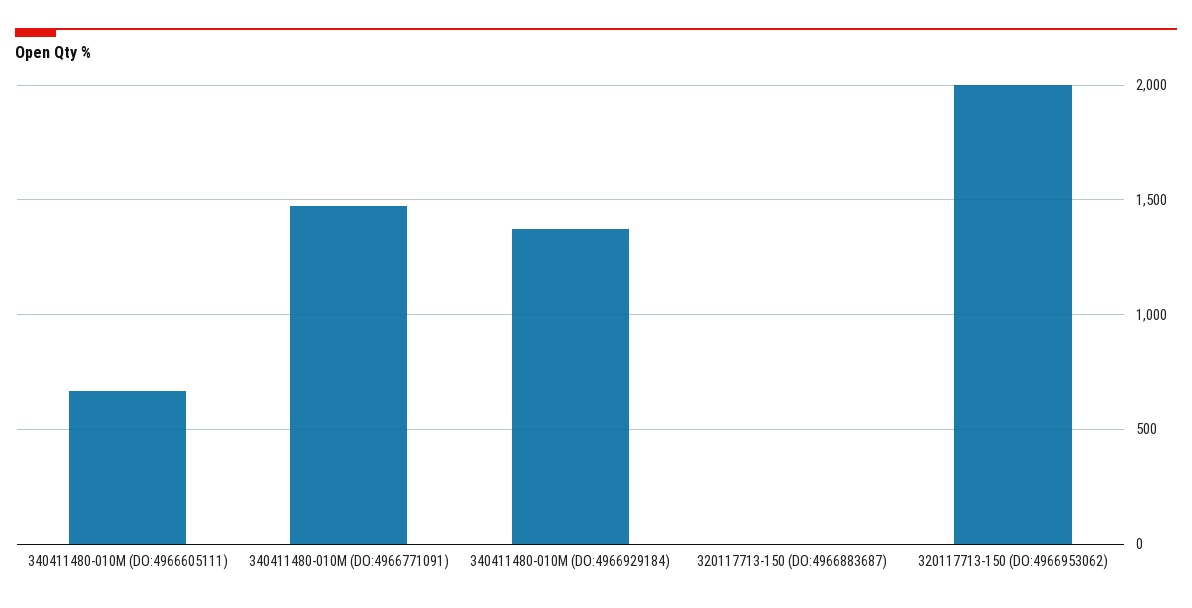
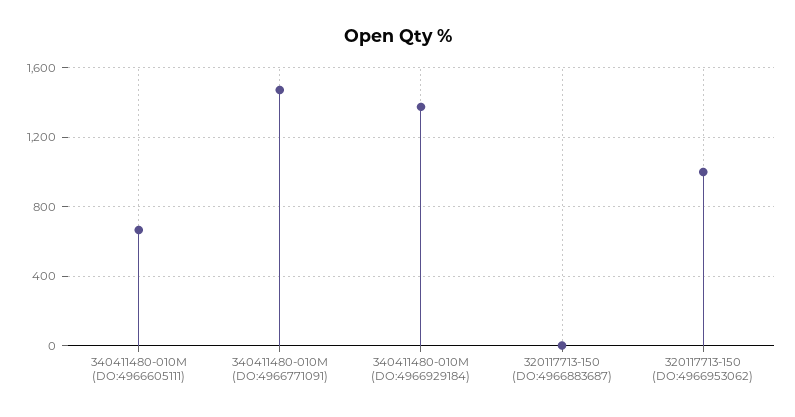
320117713-150 (DO:4966953062): 2000 -> 1000

